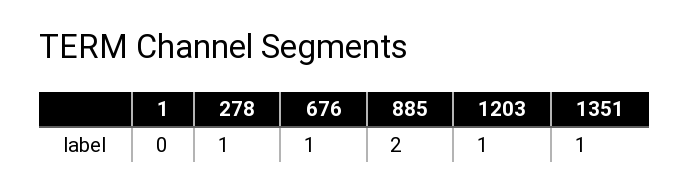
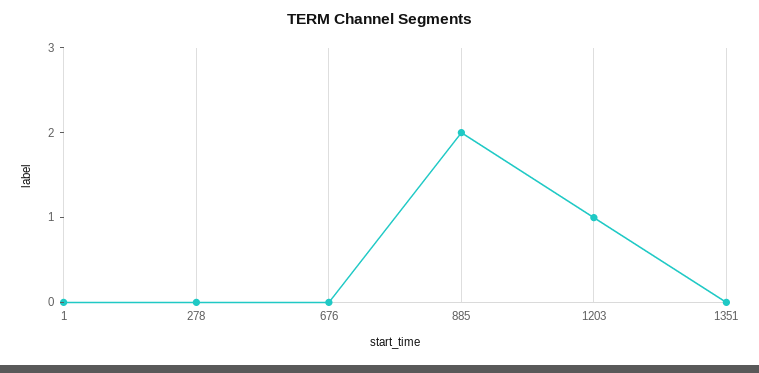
278: 1 -> 0
676: 1 -> 0
1351: 1 -> 0

